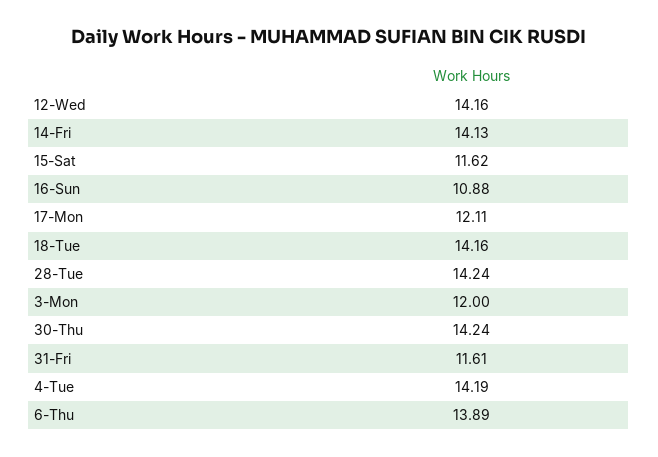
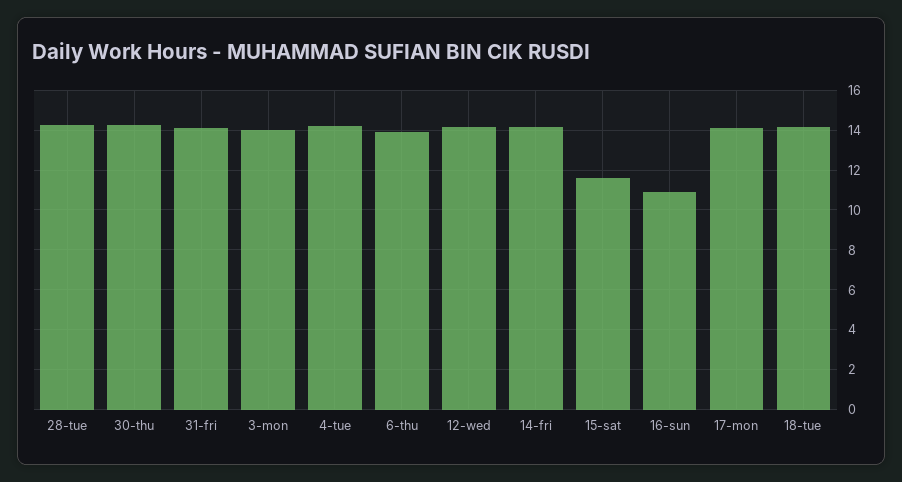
17-Mon: 12.11 -> 14
3-Mon: 12 -> 14
31-Fri: 11.61 -> 14

